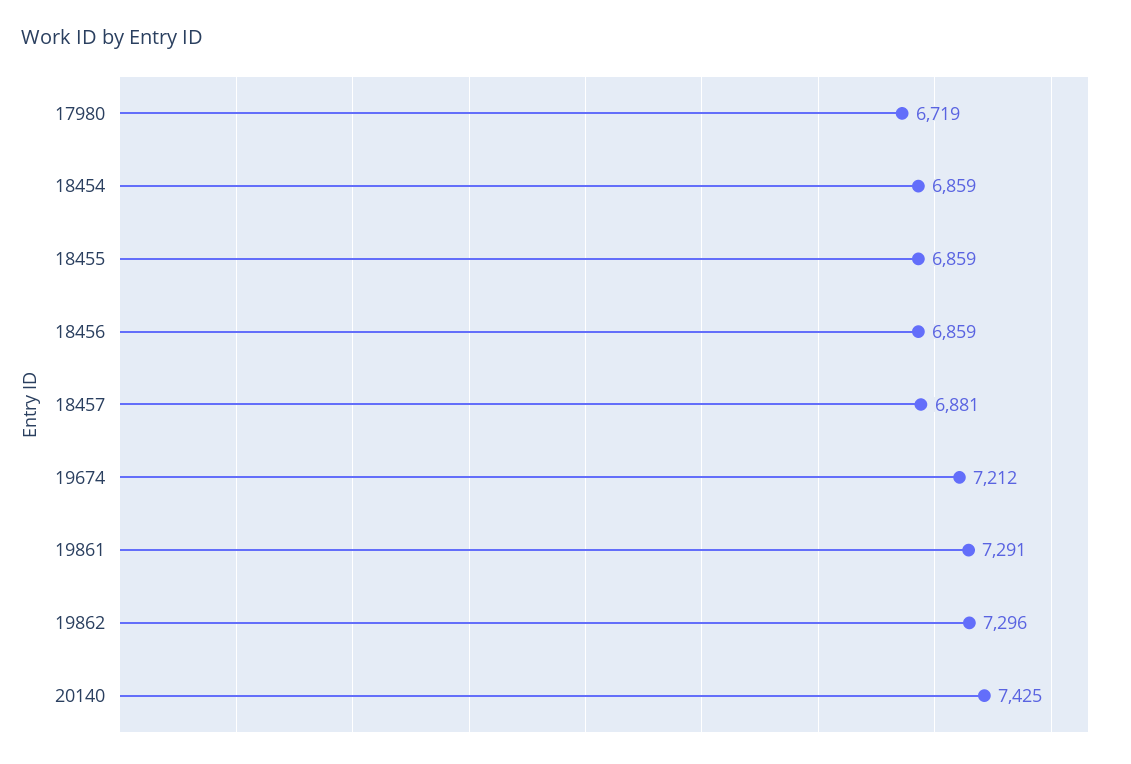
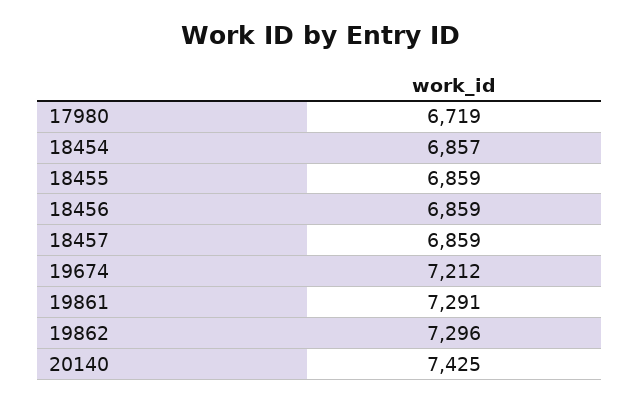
18454: 6859 -> 6857
18457: 6881 -> 6859

